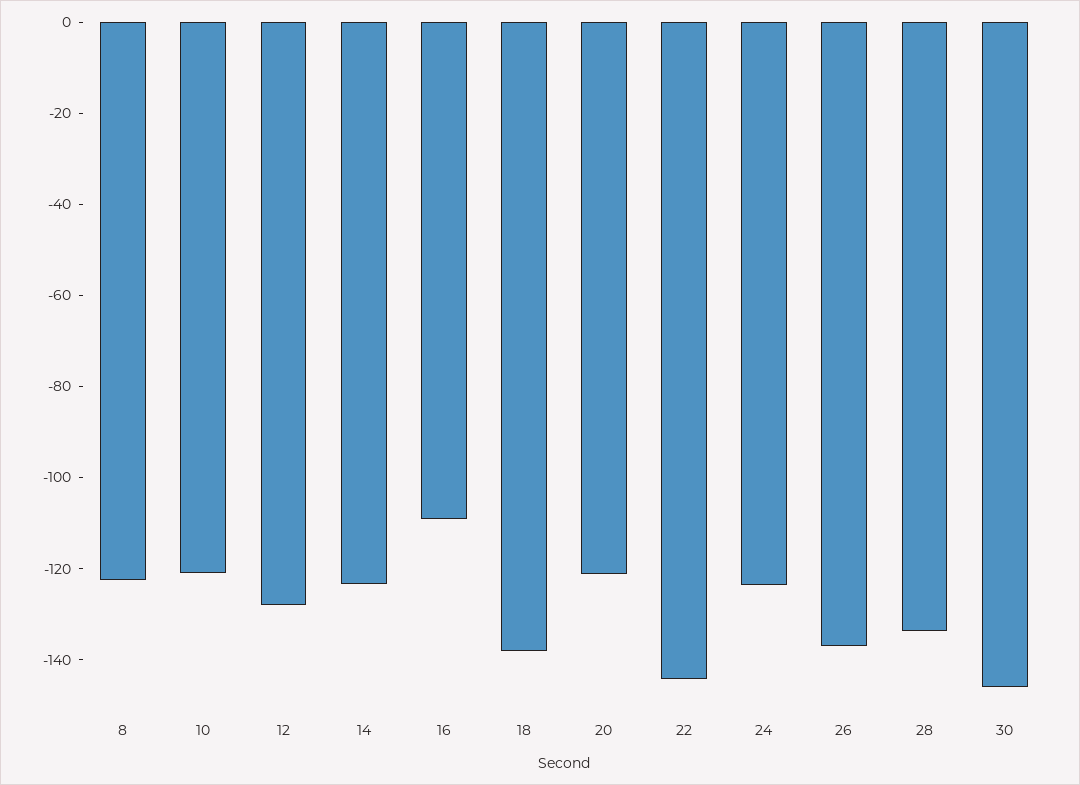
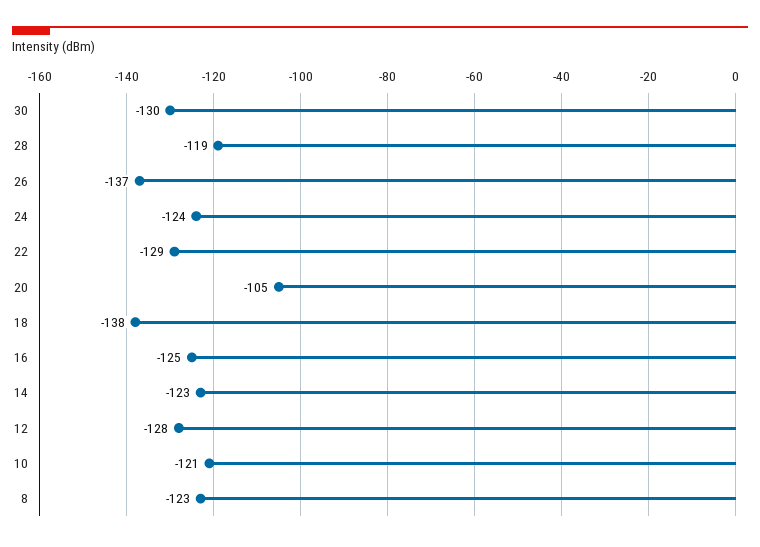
16: -110 -> -125
20: -120 -> -105
22: -145 -> -129
28: -135 -> -119
30: -145 -> -130

